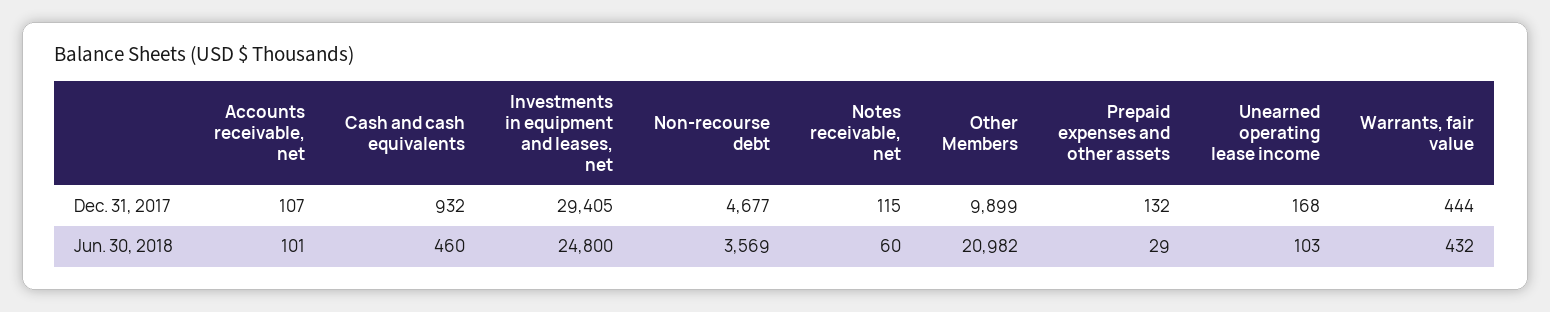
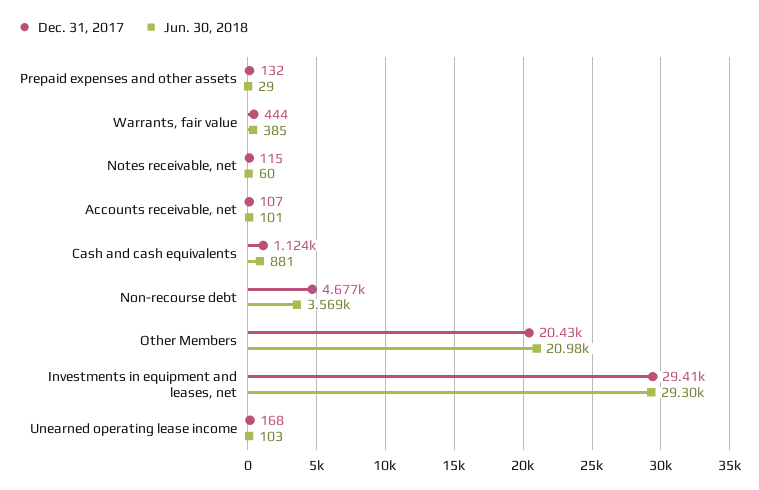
Dec. 31, 2017, Cash and cash equivalents: 932 -> 1124
Dec. 31, 2017, Other Members: 9899 -> 20430
Jun. 30, 2018, Cash and cash equivalents: 460 -> 881
Jun. 30, 2018, Investments in equipment and leases, net: 24800 -> 29300
Jun. 30, 2018, Warrants, fair value: 432 -> 385

